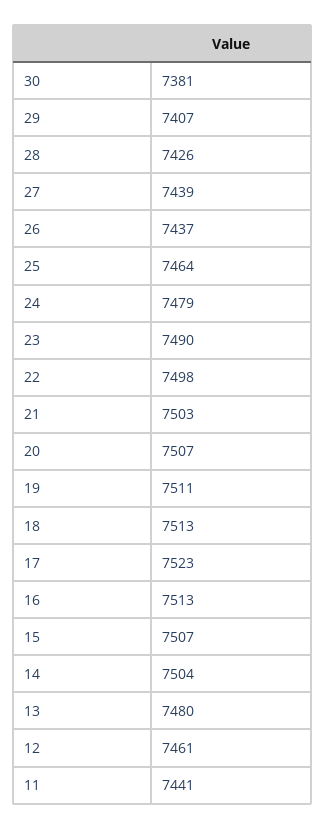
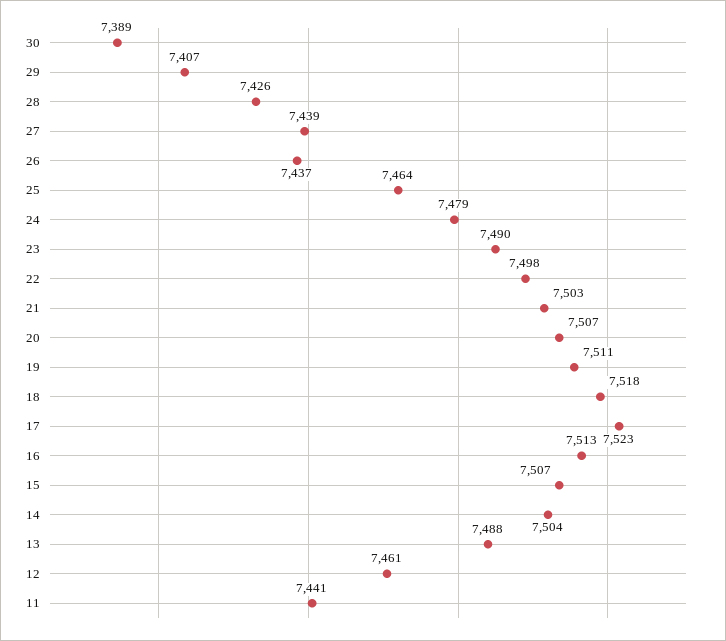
30: 7381 -> 7389
18: 7513 -> 7518
13: 7480 -> 7488

